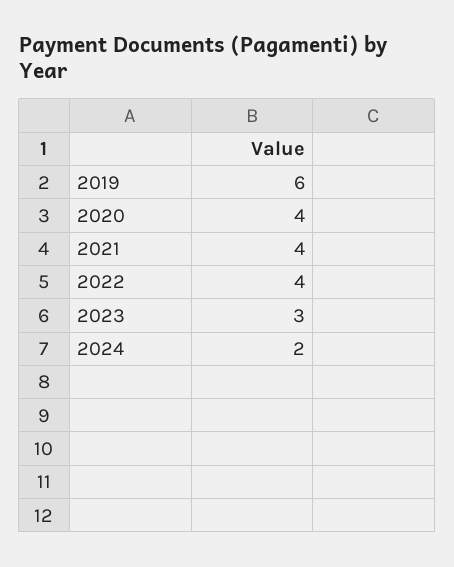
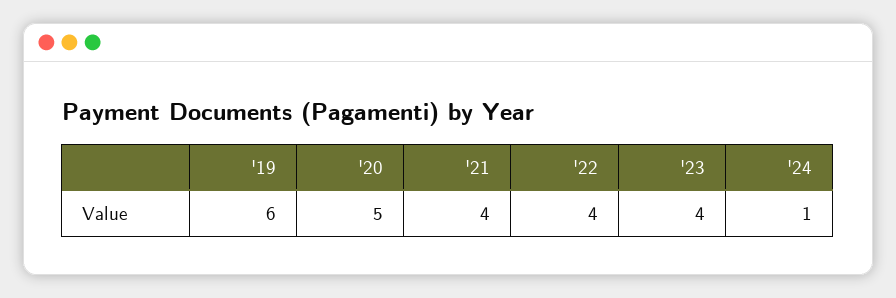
2020: 4 -> 5
2023: 3 -> 4
2024: 2 -> 1

